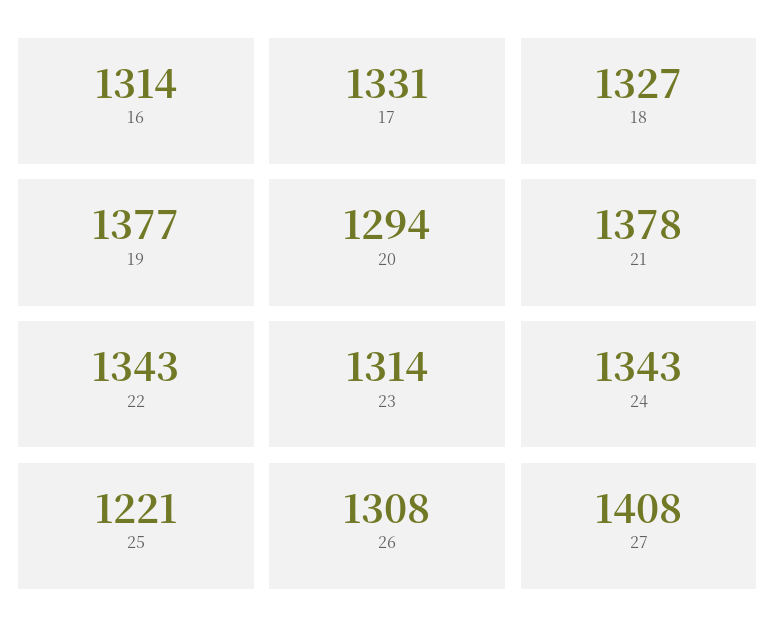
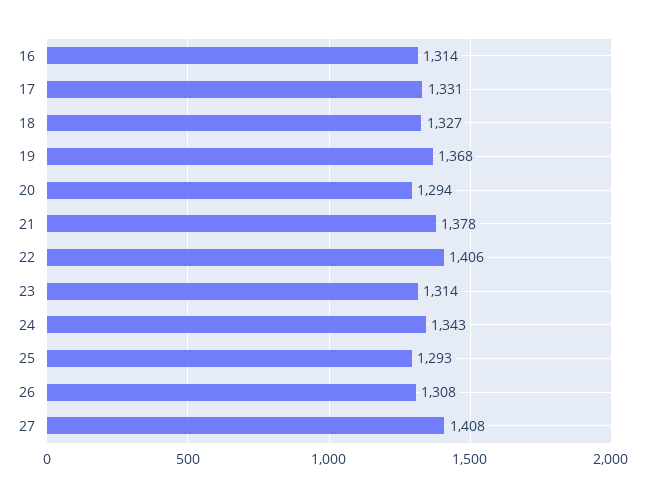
19: 1377 -> 1368
22: 1343 -> 1406
25: 1221 -> 1293

